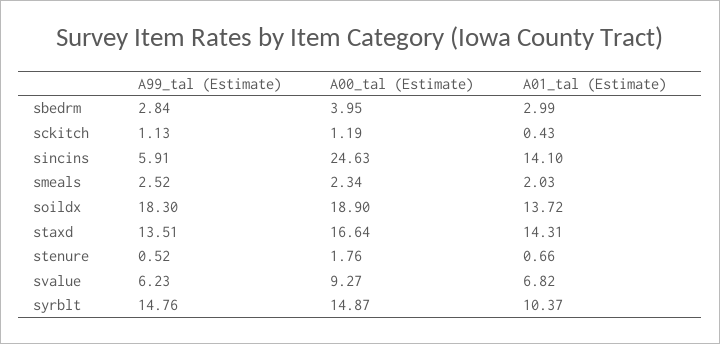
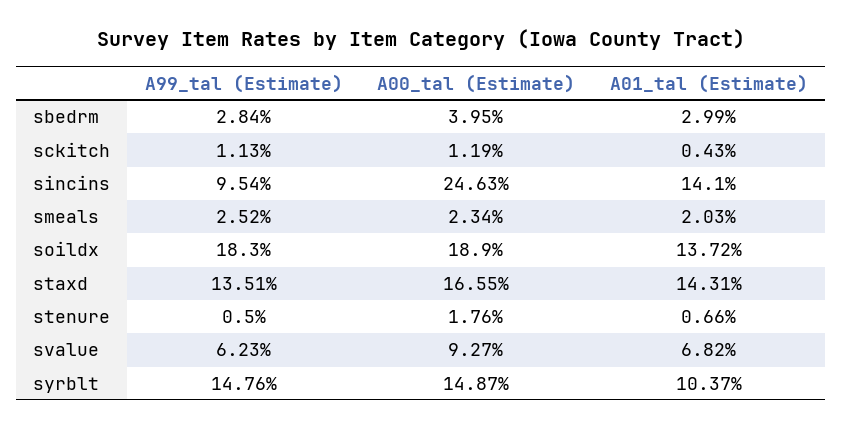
A99_tal (Estimate), sincins: 5.91 -> 9.54
A00_tal (Estimate), staxd: 16.64 -> 16.55
A99_tal (Estimate), stenure: 0.52 -> 0.5

